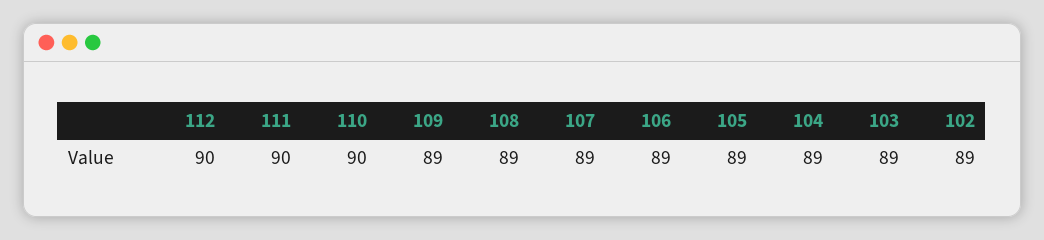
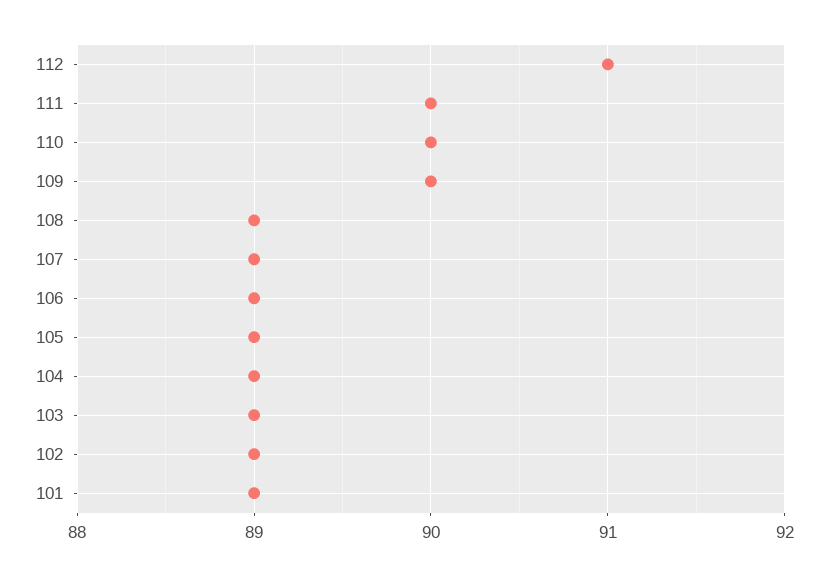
112: 90 -> 91
109: 89 -> 90
101: none -> 89

